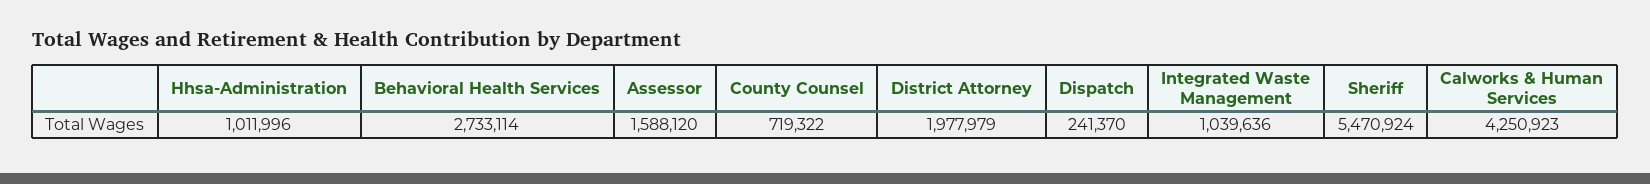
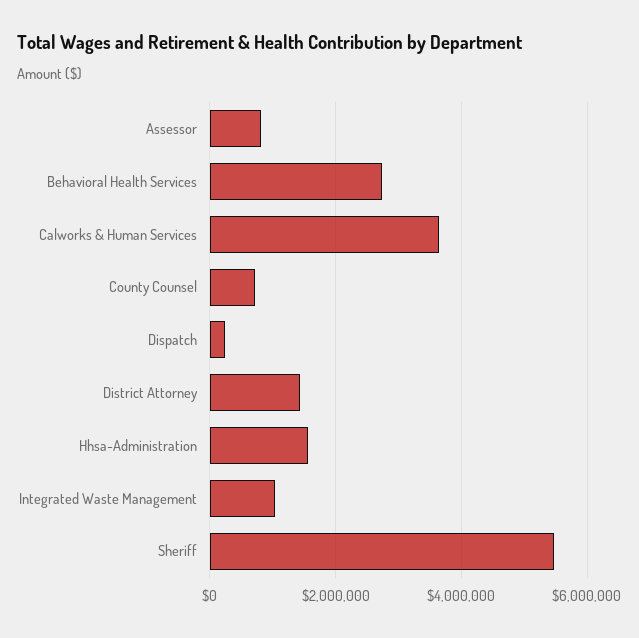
Hhsa-Administration: 1011996 -> 1600000
Assessor: 1588120 -> 800000
District Attorney: 1977979 -> 1400000
Calworks & Human Services: 4250923 -> 3600000

